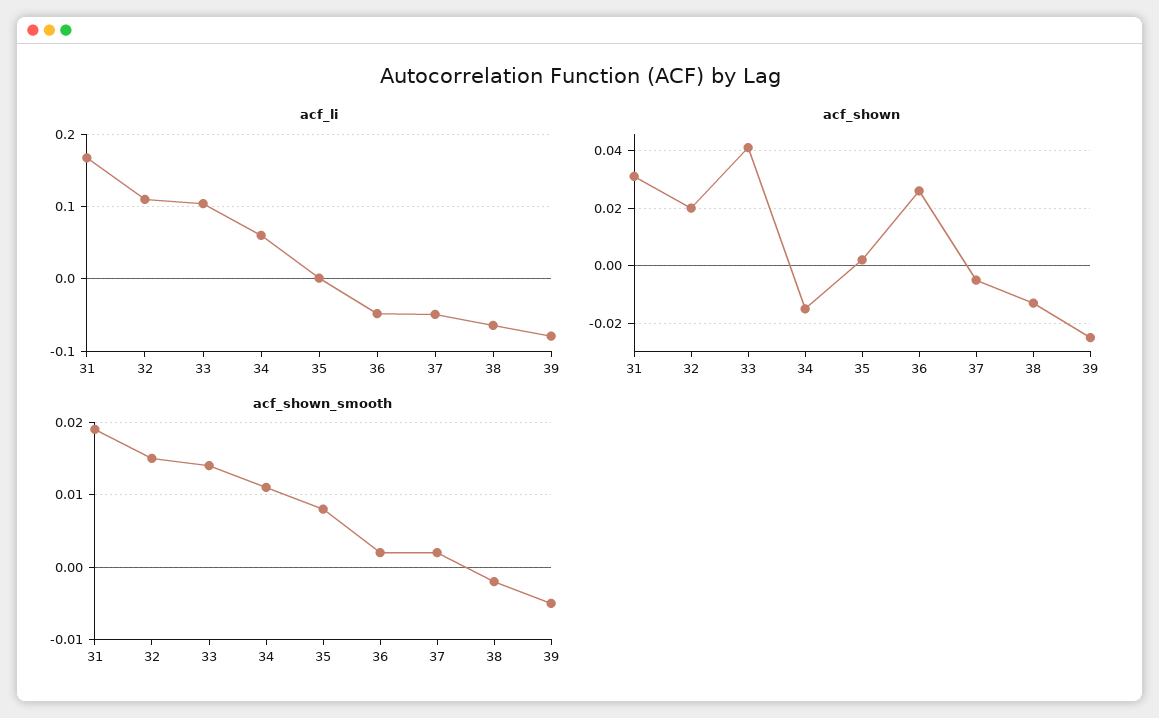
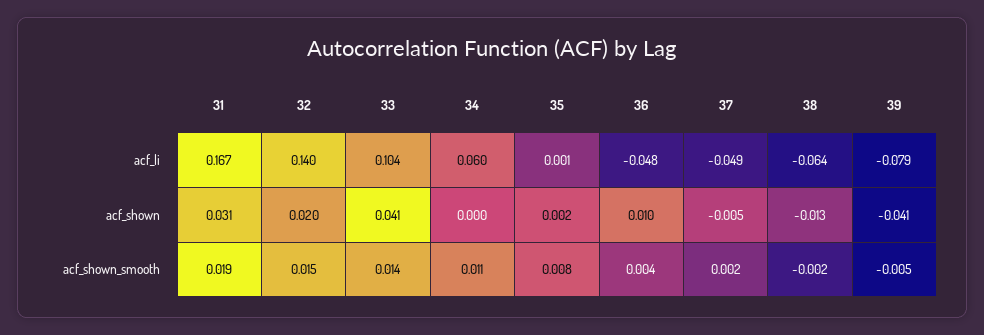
acf_li, 32: 0.11 -> 0.14
acf_shown, 34: -0.015 -> 0
acf_shown, 36: 0.025 -> 0.01
acf_shown, 39: -0.025 -> -0.041
acf_shown_smooth, 36: 0.002 -> 0.004

